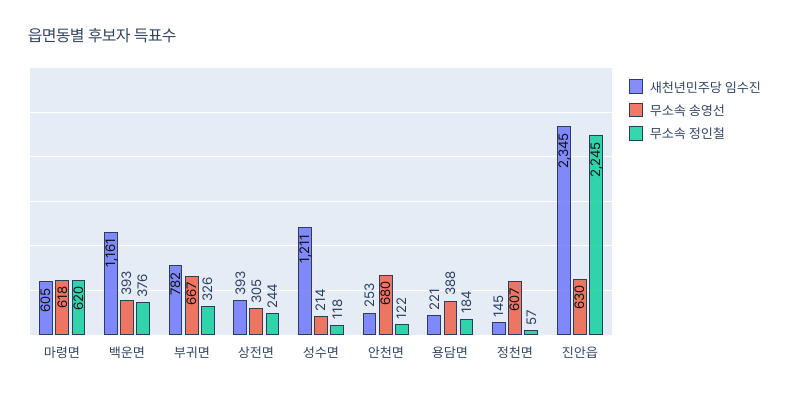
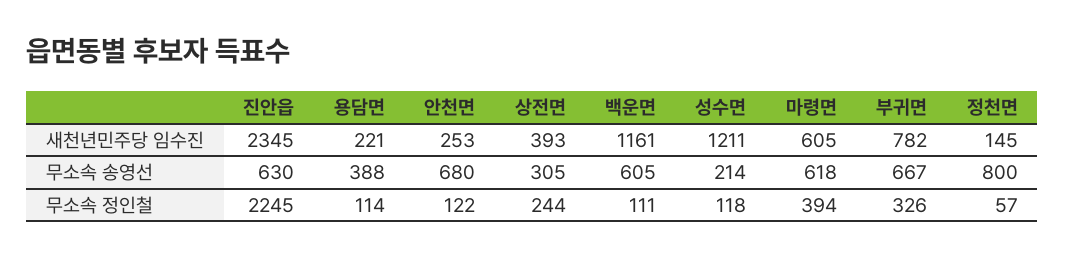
무소속 정인철, 마령면: 620 -> 394
무소속 송영선, 백운면: 393 -> 605
무소속 정인철, 백운면: 376 -> 111
무소속 정인철, 용담면: 184 -> 114
무소속 송영선, 정천면: 607 -> 800

